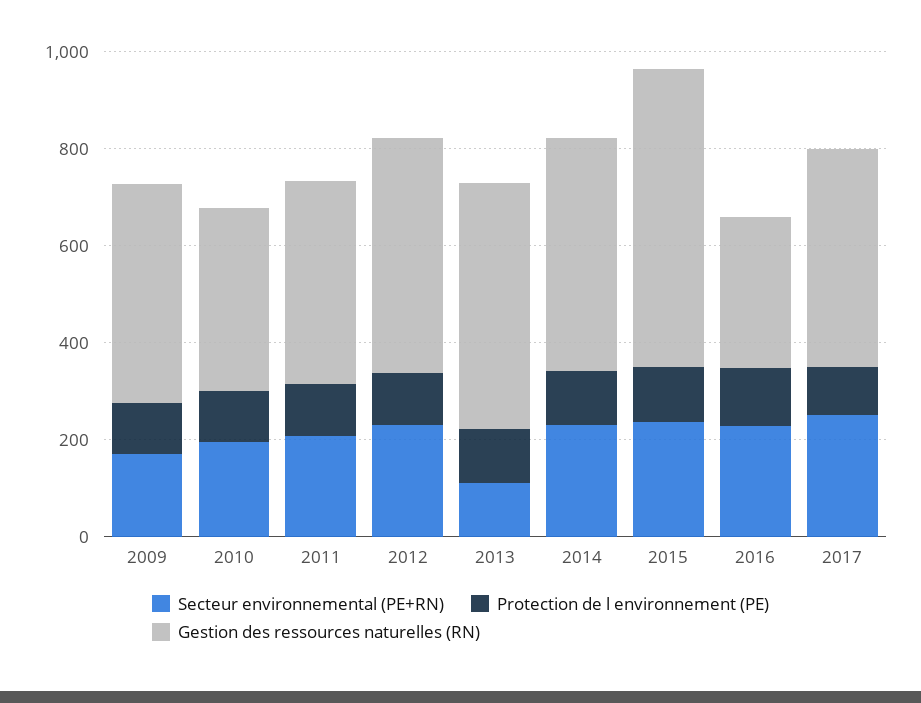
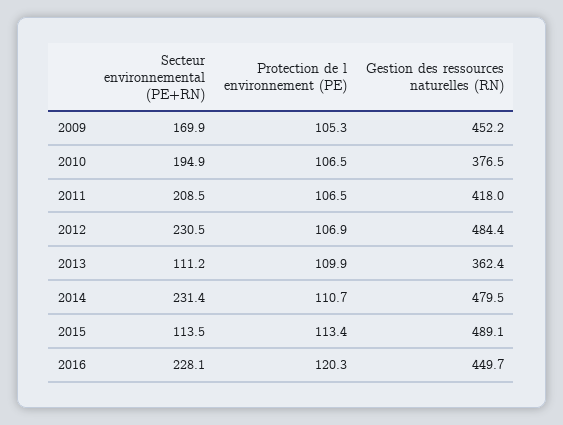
Gestion des ressources naturelles (RN), 2013: 500 -> 362.4
Secteur environnemental (PE+RN), 2015: 250 -> 113.5
Gestion des ressources naturelles (RN), 2015: 600 -> 489.1
Gestion des ressources naturelles (RN), 2016: 300 -> 449.7
Secteur environnemental (PE+RN), 2017: 250 -> none
Protection de l environnement (PE), 2017: 100 -> none
Gestion des ressources naturelles (RN), 2017: 450 -> none

